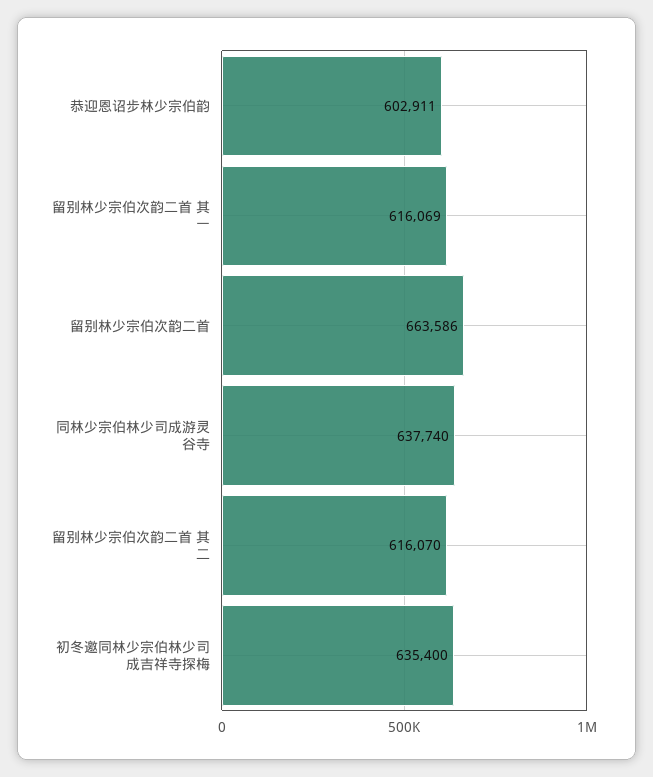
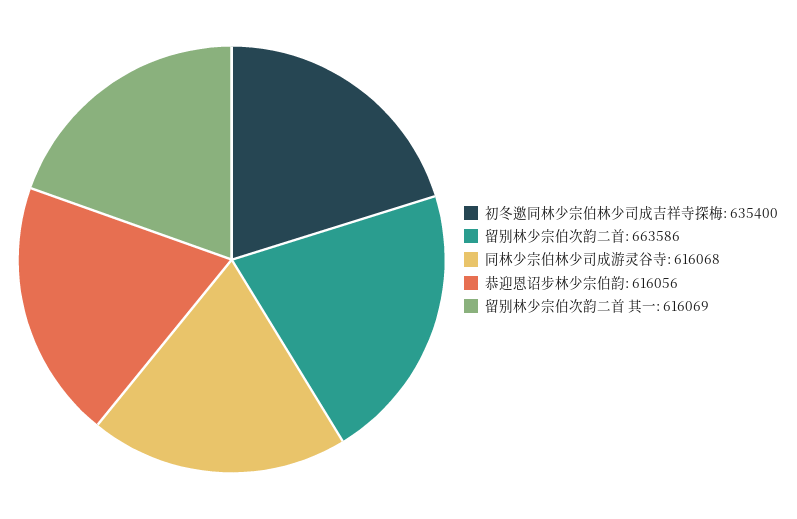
恭迎恩诏步林少宗伯韵: 602911 -> 616056
同林少宗伯林少司成游灵谷寺: 637740 -> 616068
留别林少宗伯次韵二首 其二: 616070 -> none

